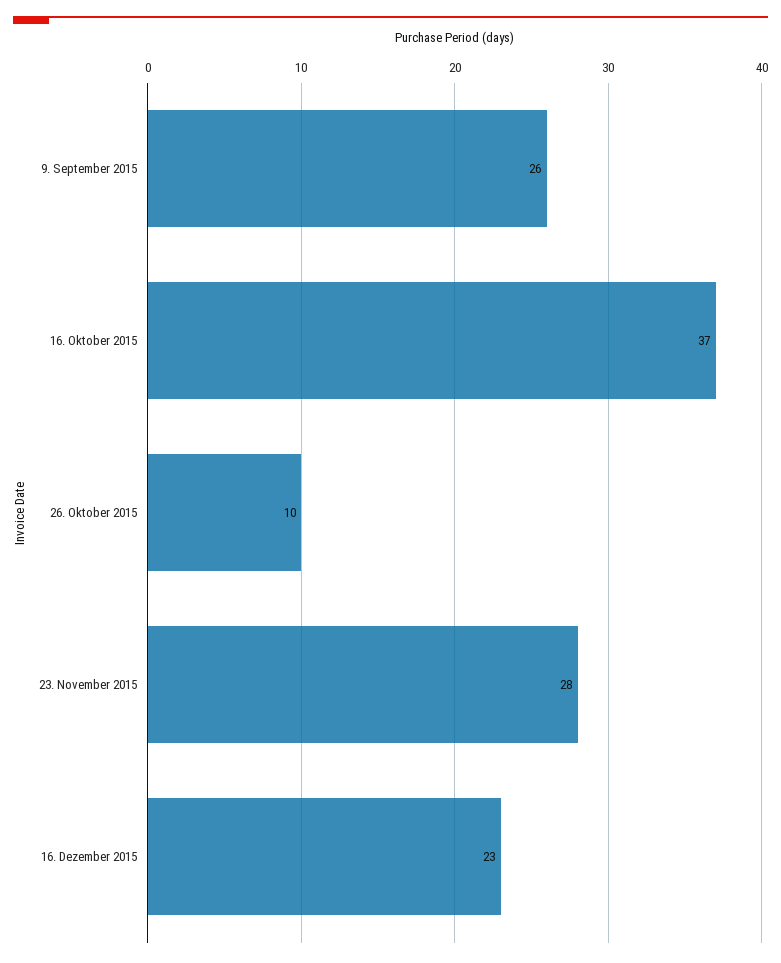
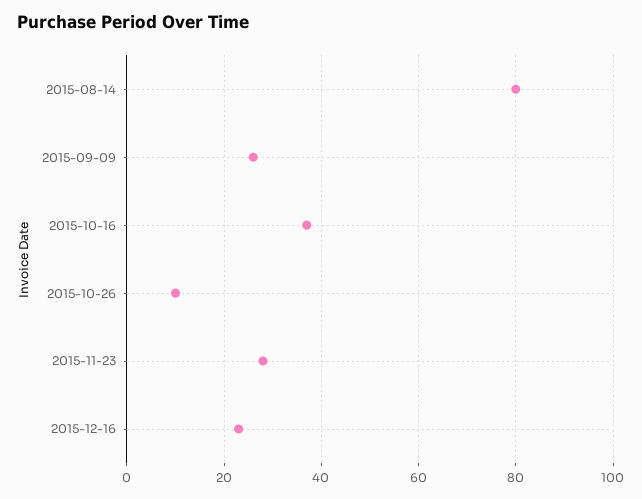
2015-08-14: none -> 80

